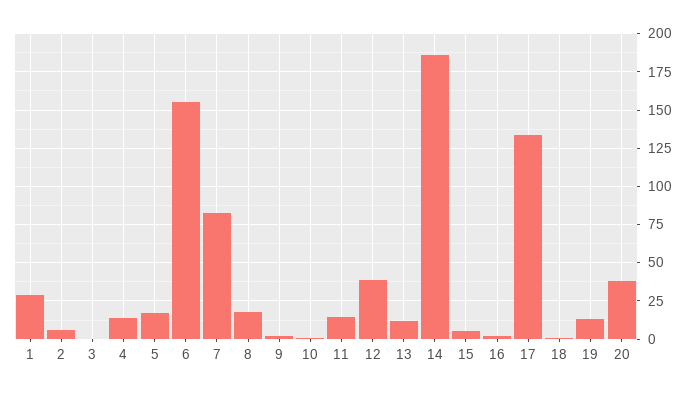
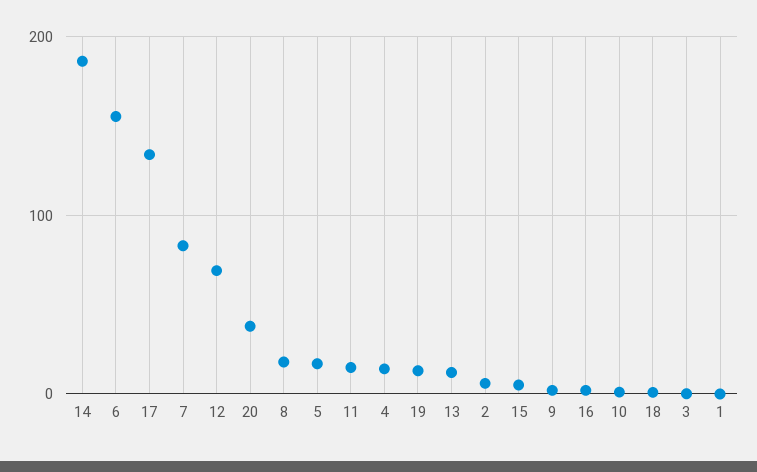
1: 30 -> 0
12: 40 -> 70

